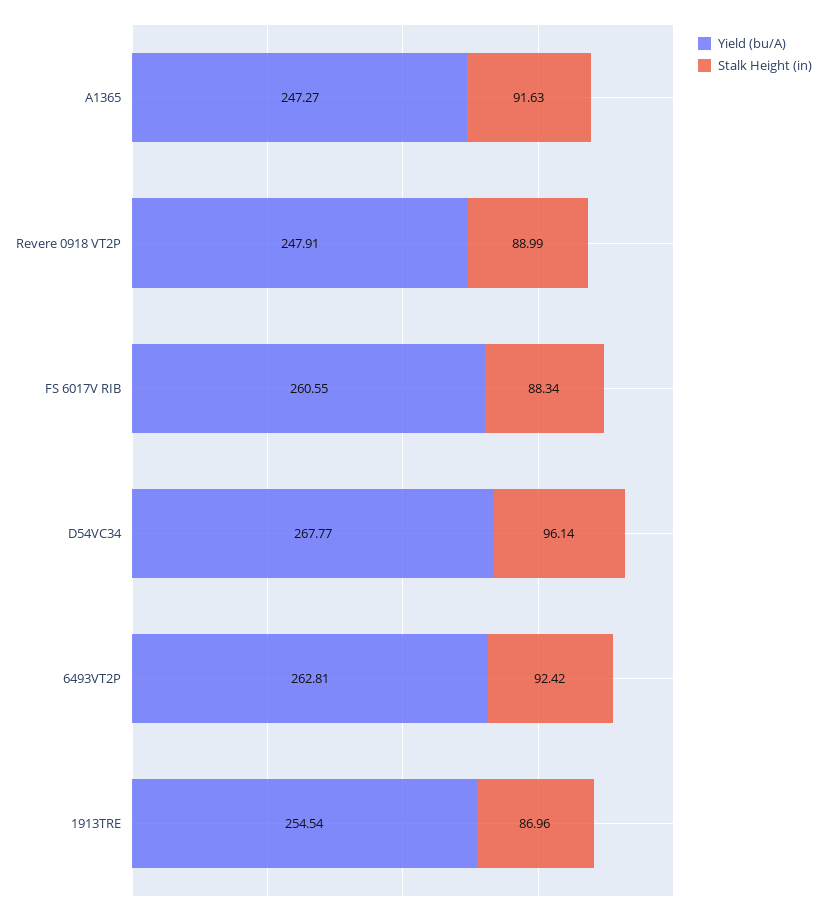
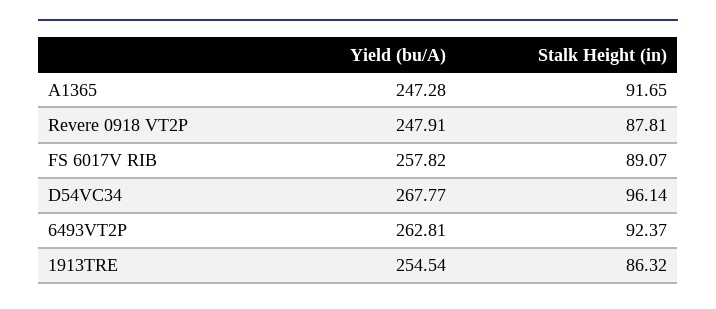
Yield (bu/A), A1365: 247.27 -> 247.28
Stalk Height (in), A1365: 91.63 -> 91.65
Stalk Height (in), Revere 0918 VT2P: 88.99 -> 87.81
Yield (bu/A), FS 6017V RIB: 260.55 -> 257.82
Stalk Height (in), FS 6017V RIB: 88.34 -> 89.07
Stalk Height (in), 6493VT2P: 92.42 -> 92.37
Stalk Height (in), 1913TRE: 86.96 -> 86.32

